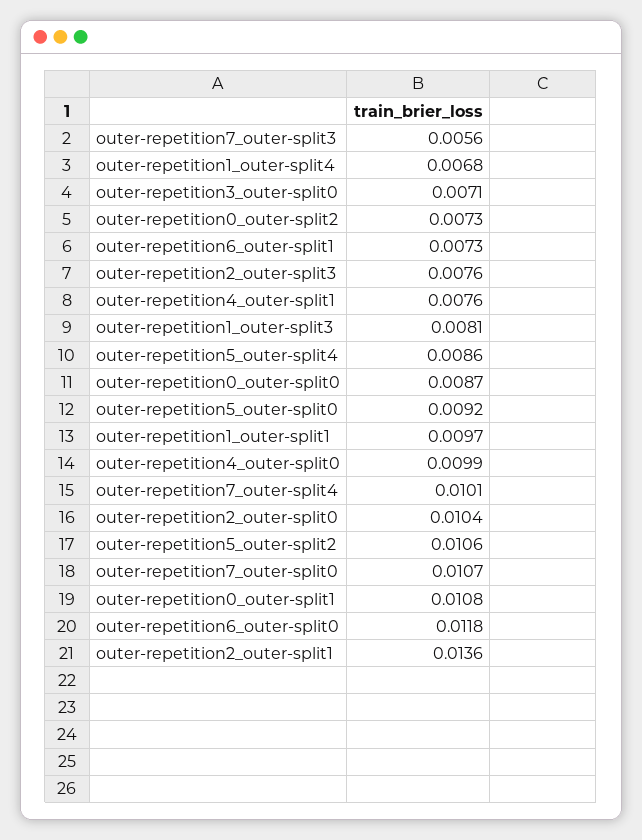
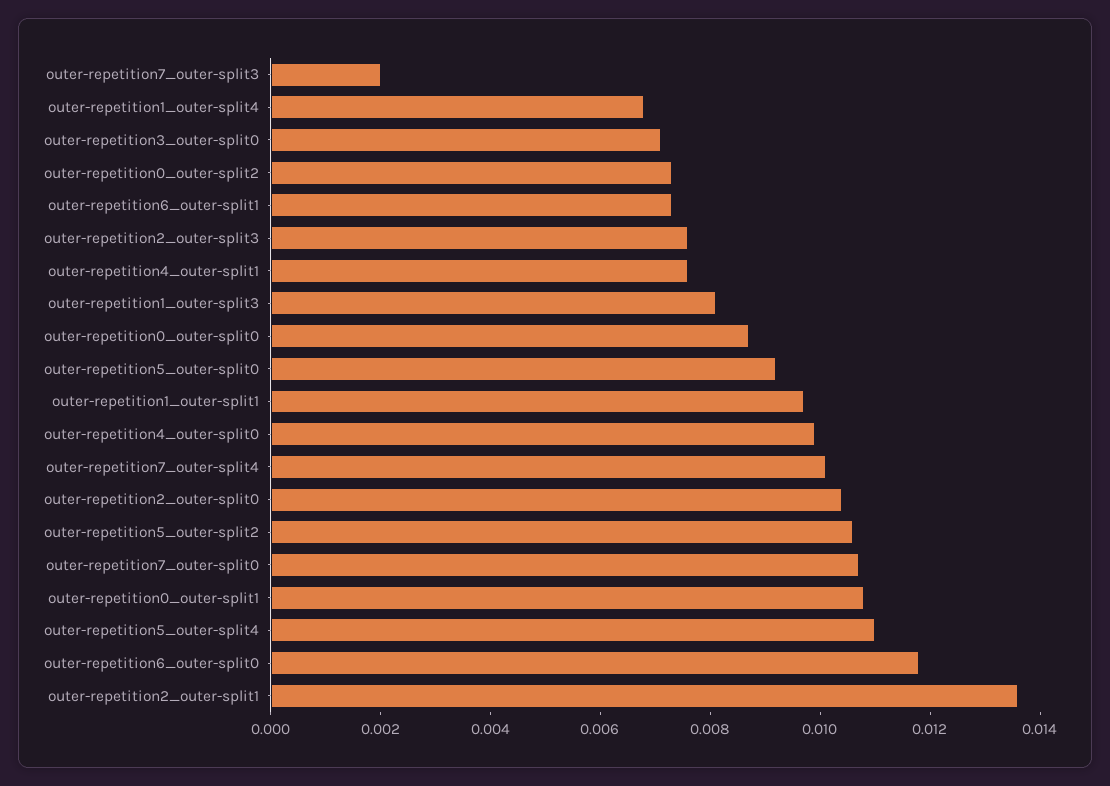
outer-repetition7_outer-split3: 0.0056 -> 0.002
outer-repetition5_outer-split4: 0.0086 -> 0.011

